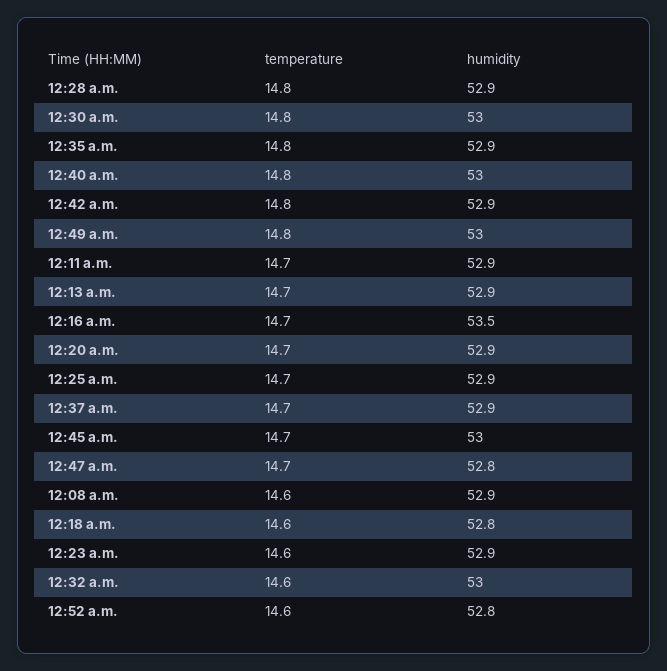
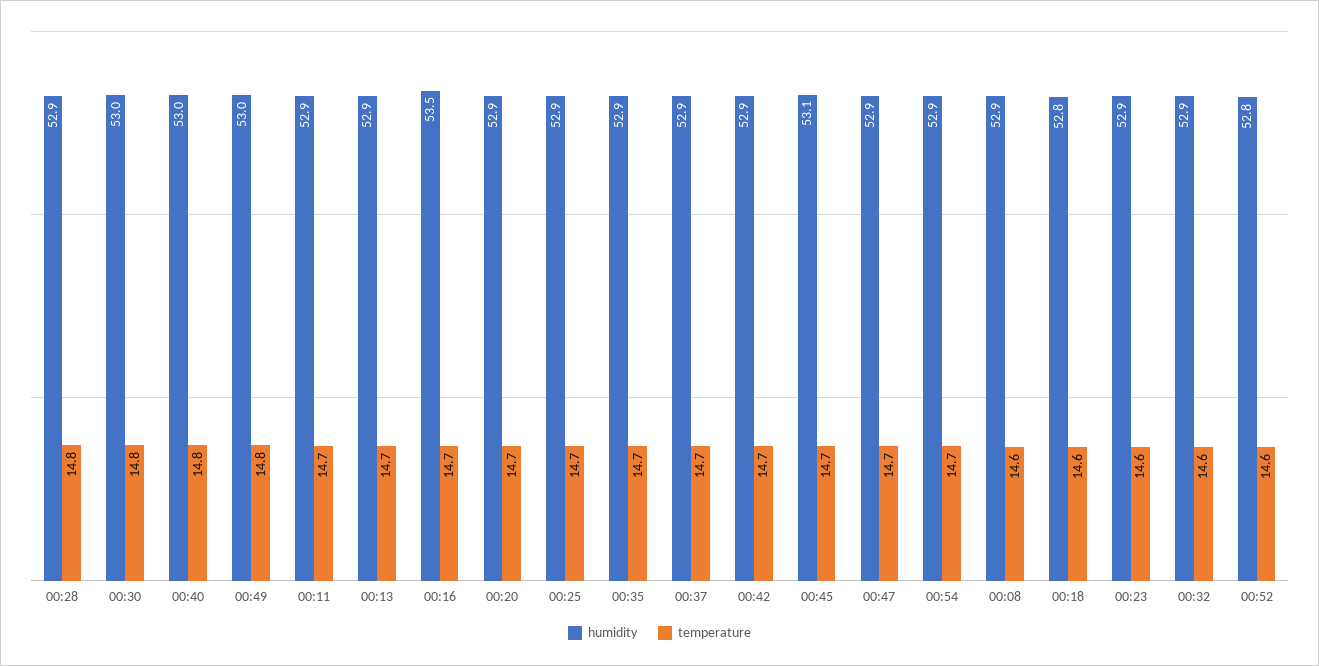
temperature, 12:35 a.m.: 14.8 -> 14.7
temperature, 12:42 a.m.: 14.8 -> 14.7
humidity, 12:45 a.m.: 53 -> 53.1
humidity, 12:47 a.m.: 52.8 -> 52.9
humidity, 12:32 a.m.: 53 -> 52.9
humidity, 00:54: none -> 52.9
temperature, 00:54: none -> 14.7

